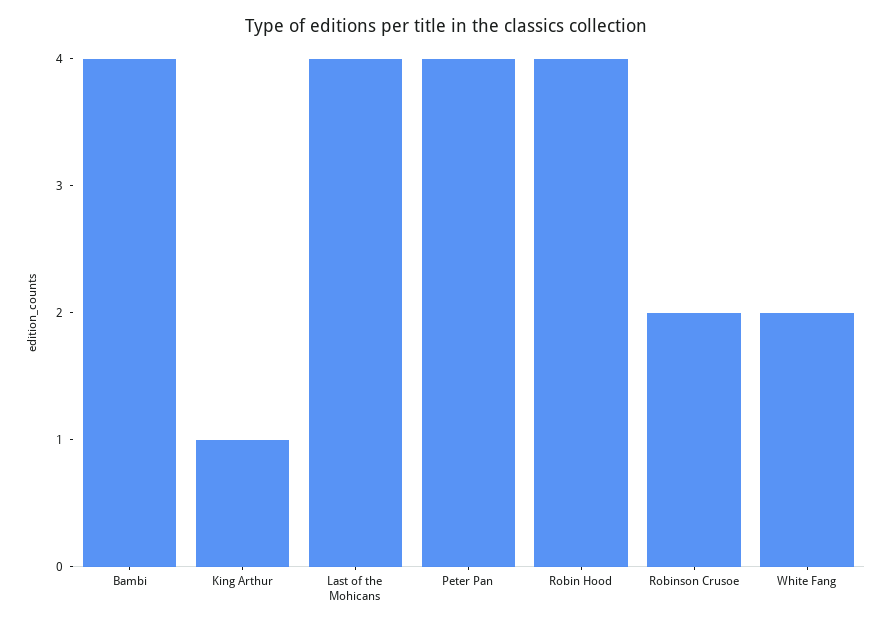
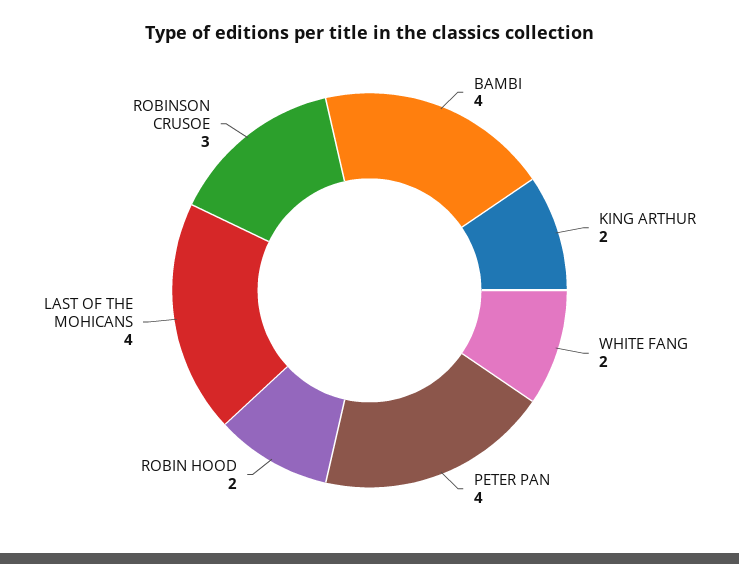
King Arthur: 1 -> 2
Robin Hood: 4 -> 2
Robinson Crusoe: 2 -> 3

